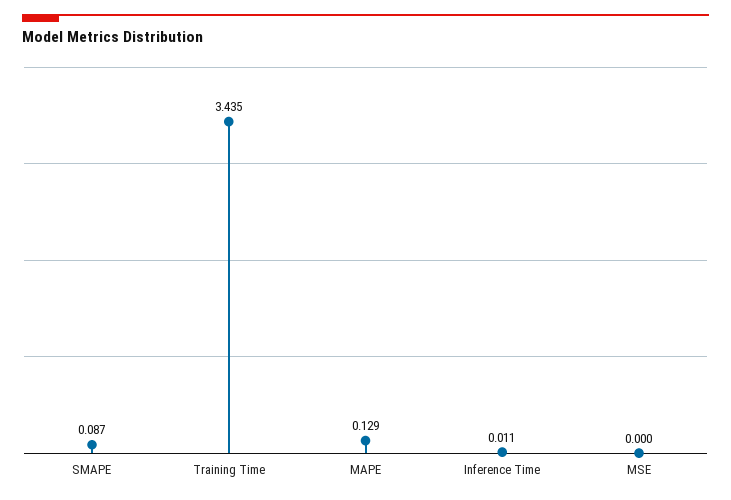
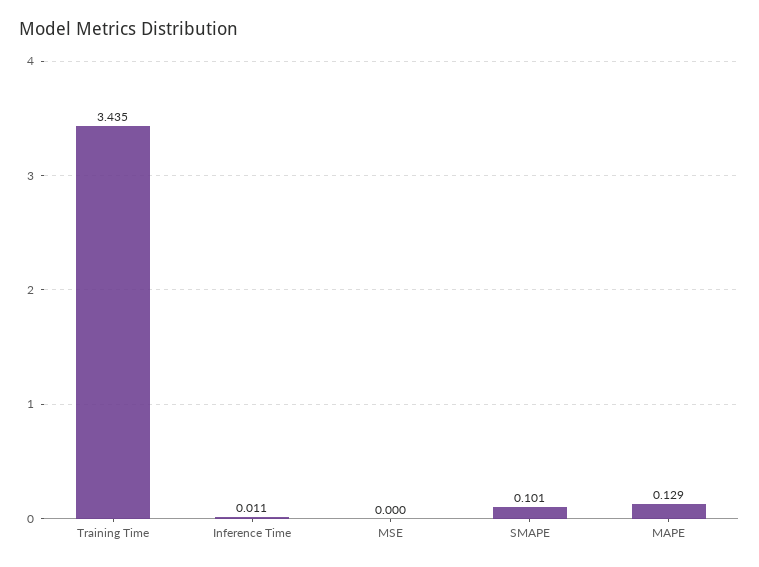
SMAPE: 0.087 -> 0.101

